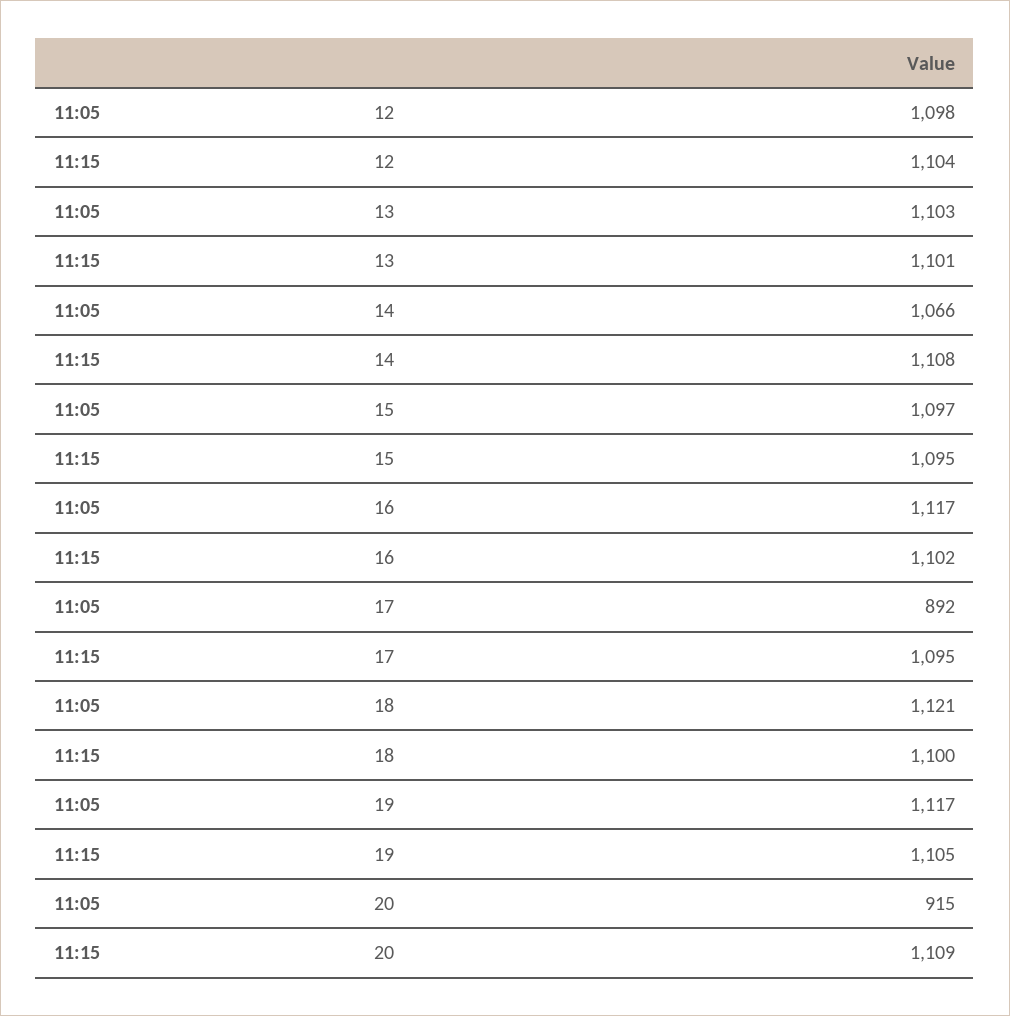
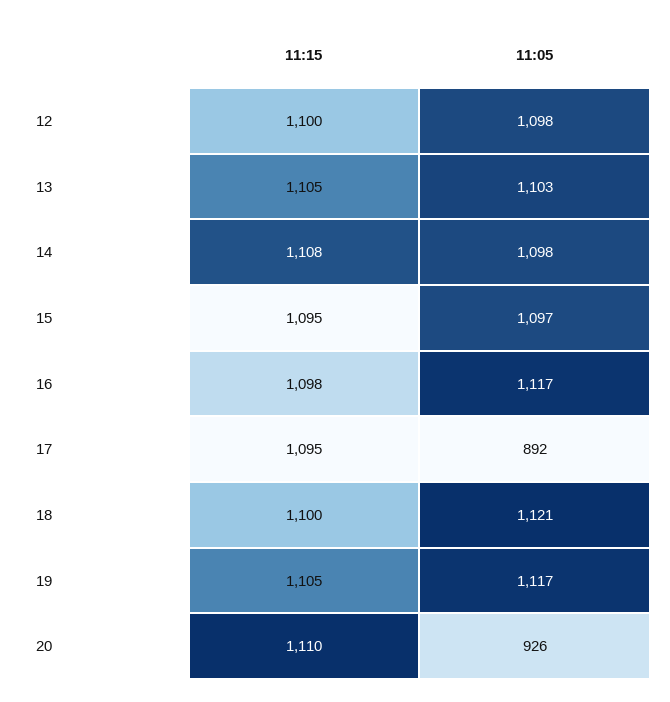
11:15, 12: 1104 -> 1100
11:15, 13: 1101 -> 1105
11:05, 14: 1066 -> 1098
11:15, 16: 1102 -> 1098
11:05, 20: 915 -> 926
11:15, 20: 1109 -> 1110

